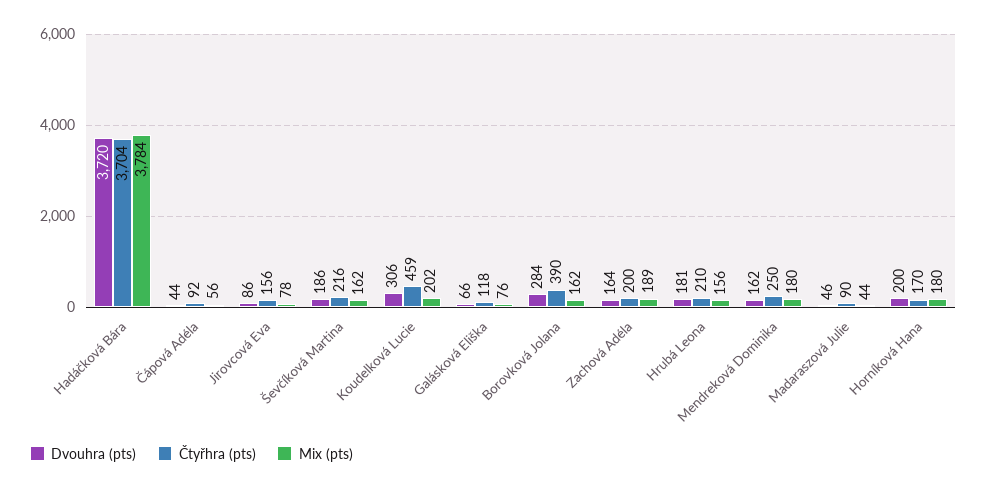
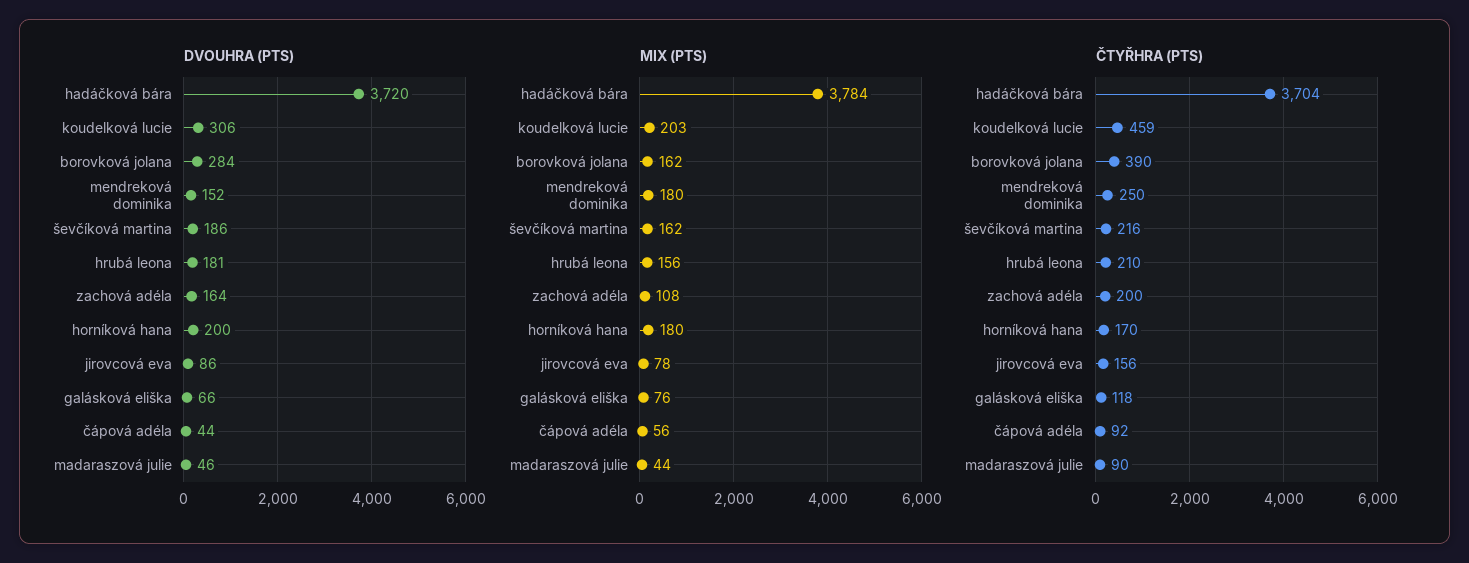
Mix (pts), Koudelková Lucie: 202 -> 203
Mix (pts), Zachová Adéla: 189 -> 108
Dvouhra (pts), Mendreková Dominika: 162 -> 152

